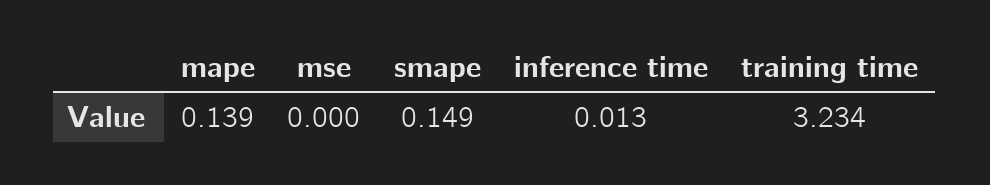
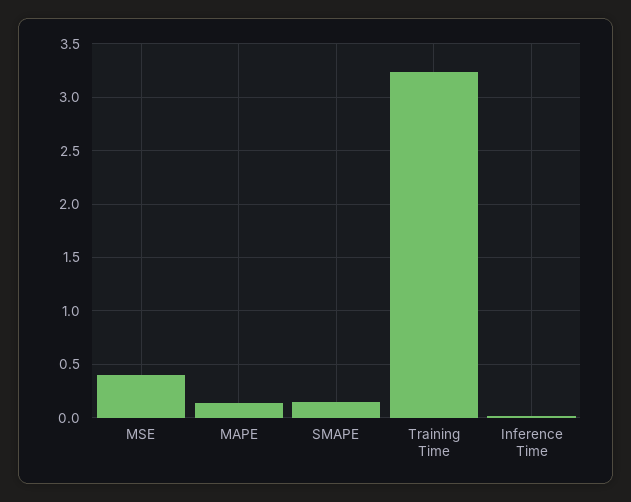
mse: 0 -> 0.4

